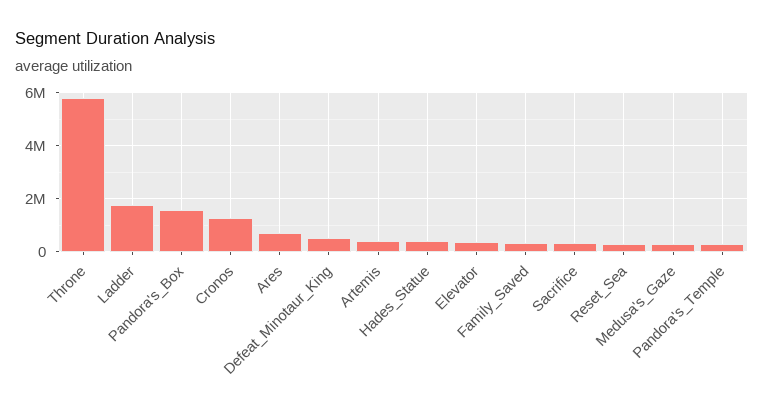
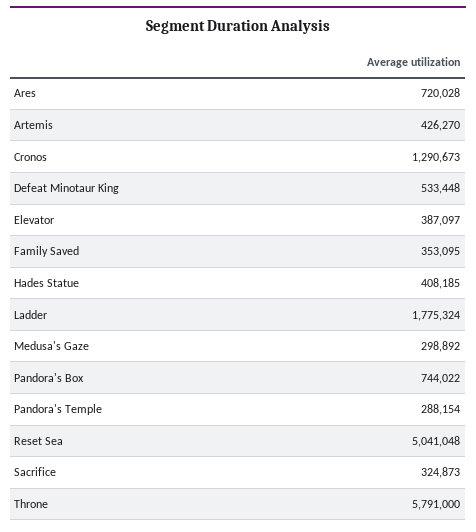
Pandora's_Box: 1500000 -> 744022
Reset_Sea: 250000 -> 5041048

